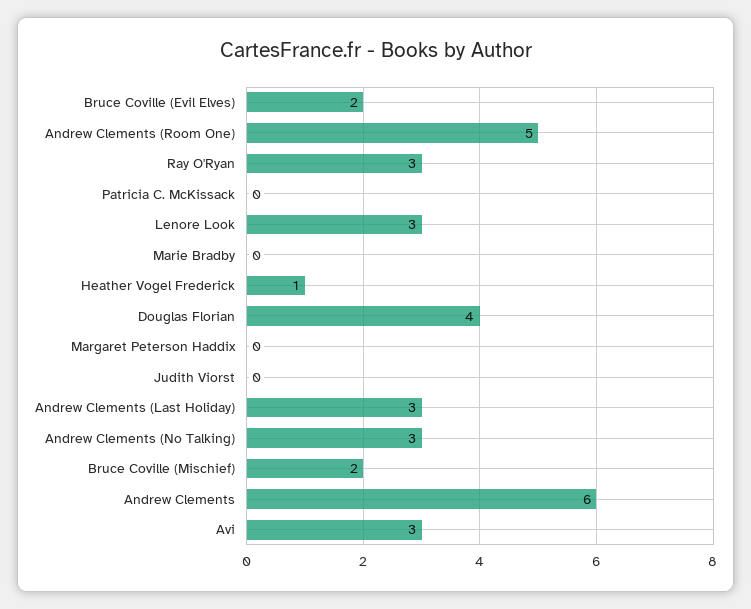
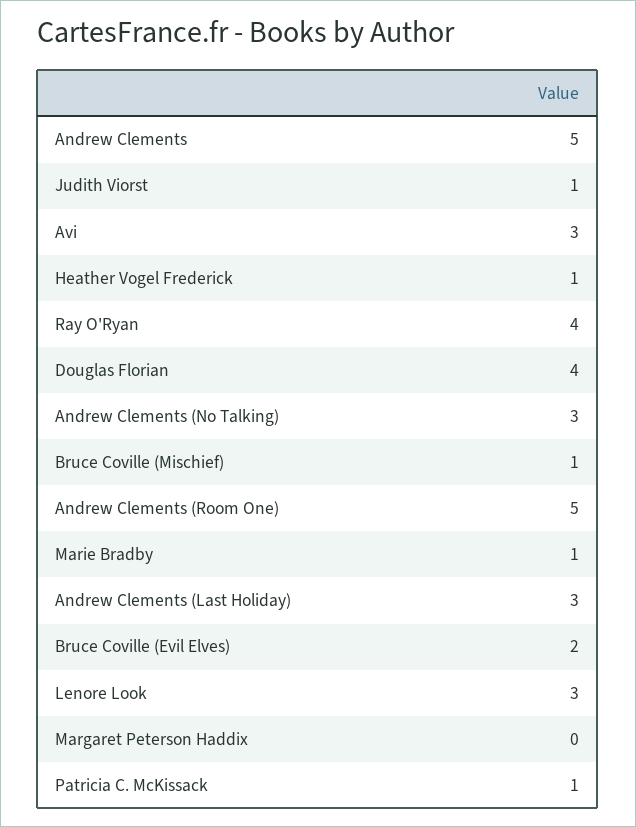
Ray O'Ryan: 3 -> 4
Patricia C. McKissack: 0 -> 1
Marie Bradby: 0 -> 1
Judith Viorst: 0 -> 1
Bruce Coville (Mischief): 2 -> 1
Andrew Clements: 6 -> 5

